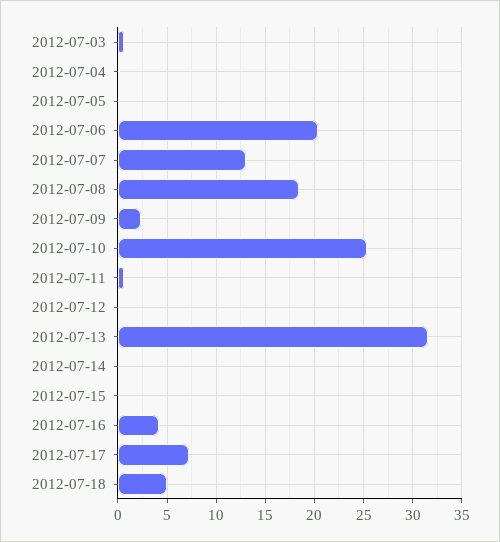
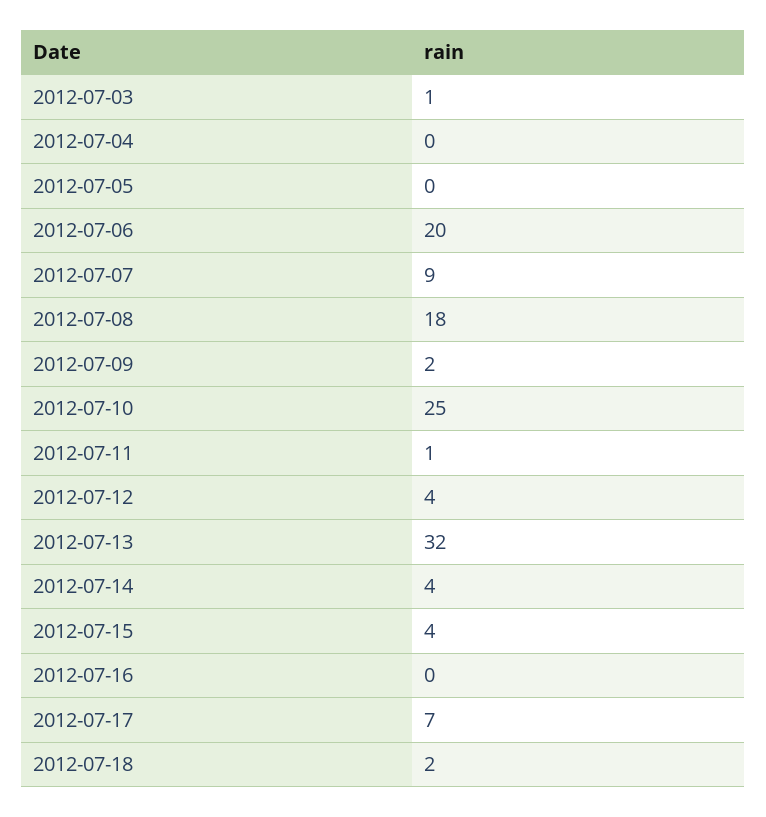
2012-07-07: 13 -> 9
2012-07-12: 0 -> 4
2012-07-14: 0 -> 4
2012-07-15: 0 -> 4
2012-07-16: 4 -> 0
2012-07-18: 5 -> 2

